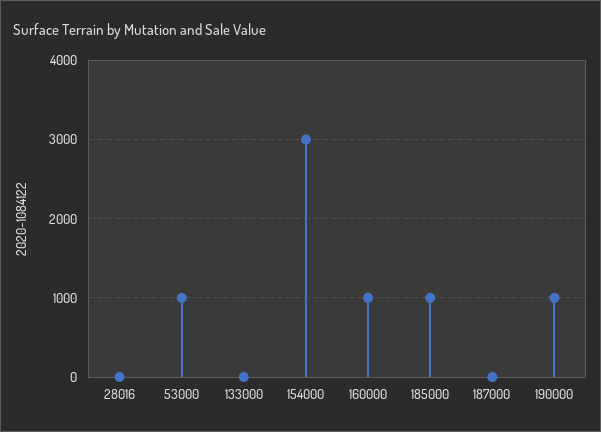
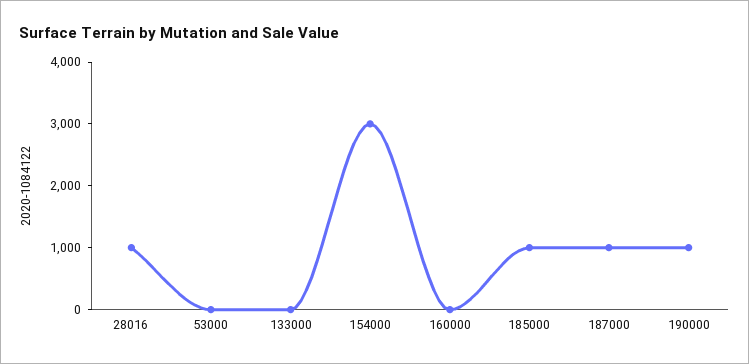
28016: 0 -> 1000
53000: 1000 -> 0
160000: 1000 -> 0
187000: 0 -> 1000

